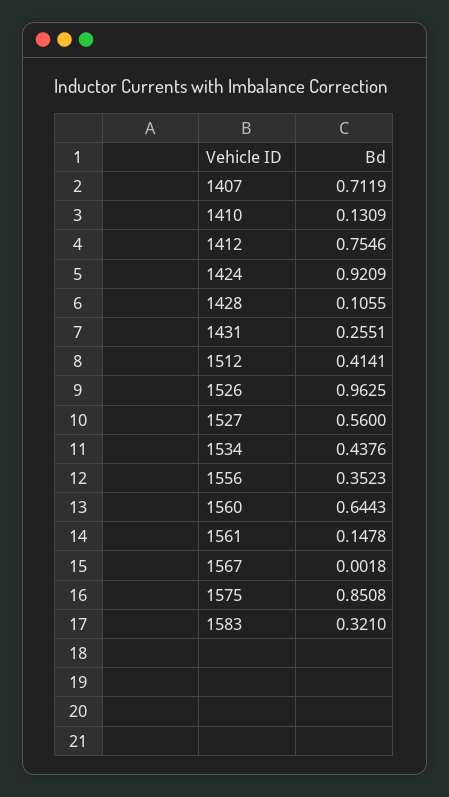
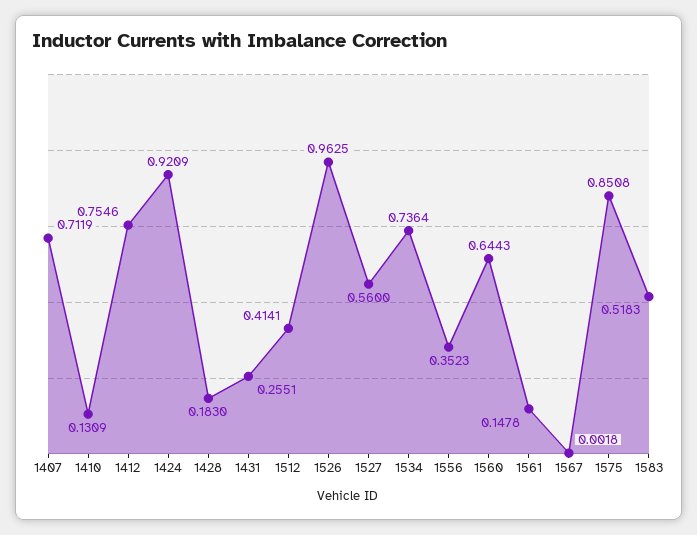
1428: 0.1055 -> 0.183
1534: 0.4376 -> 0.7364
1583: 0.321 -> 0.5183

